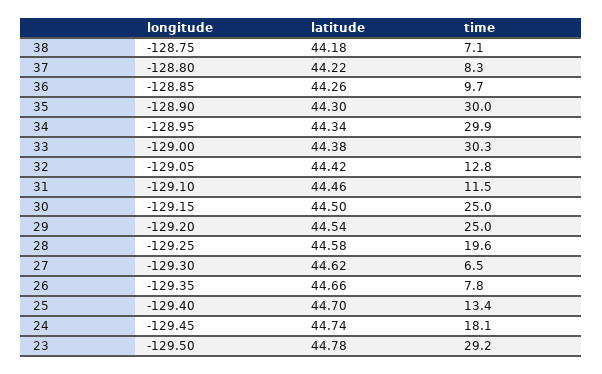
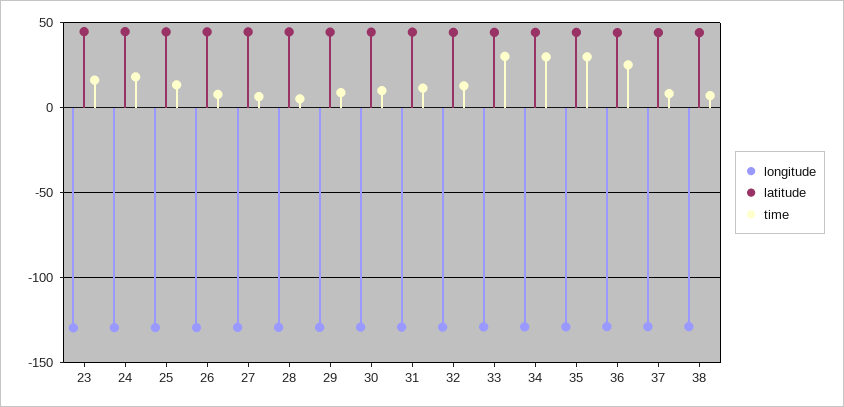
time, 36: 9.7 -> 25
time, 30: 25 -> 10
time, 29: 25 -> 10
time, 28: 19.6 -> 5
time, 23: 29.2 -> 15

